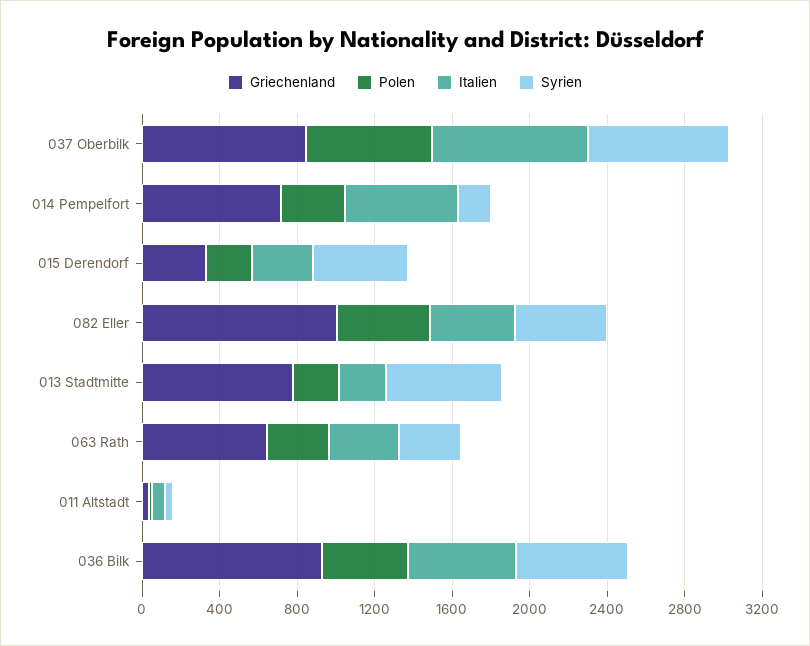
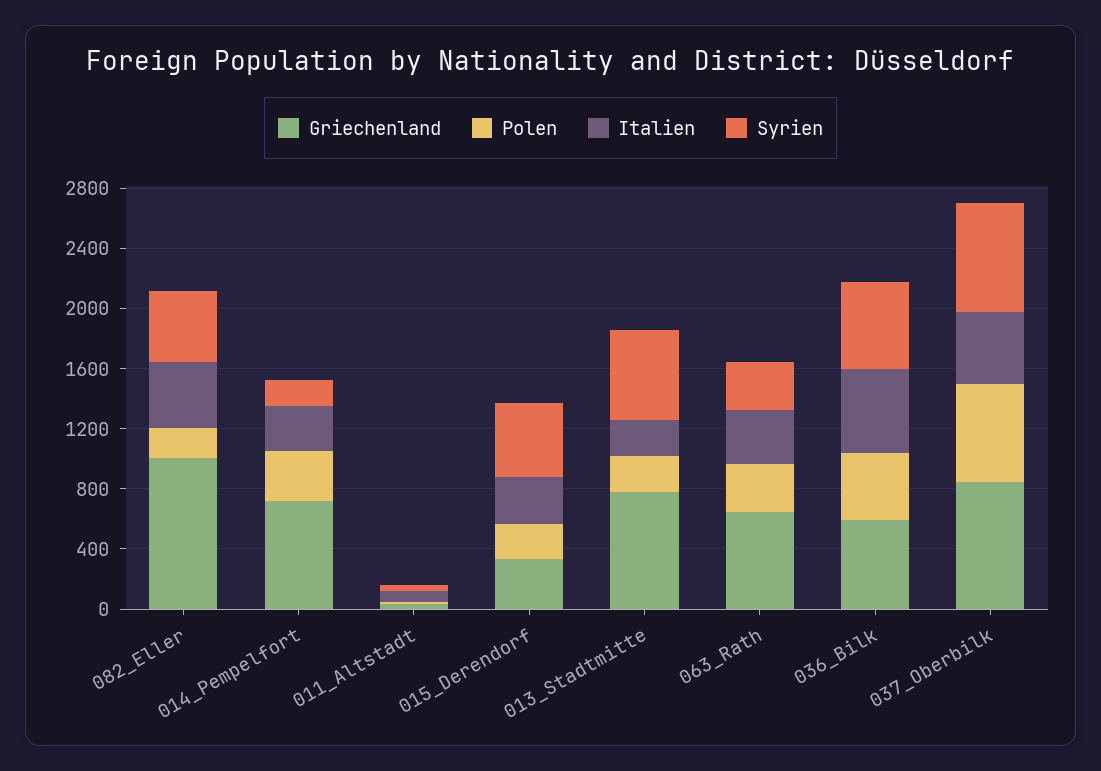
Italien, 037 Oberbilk: 800 -> 500
Italien, 014 Pempelfort: 600 -> 300
Polen, 082 Eller: 500 -> 200
Griechenland, 036 Bilk: 900 -> 600

